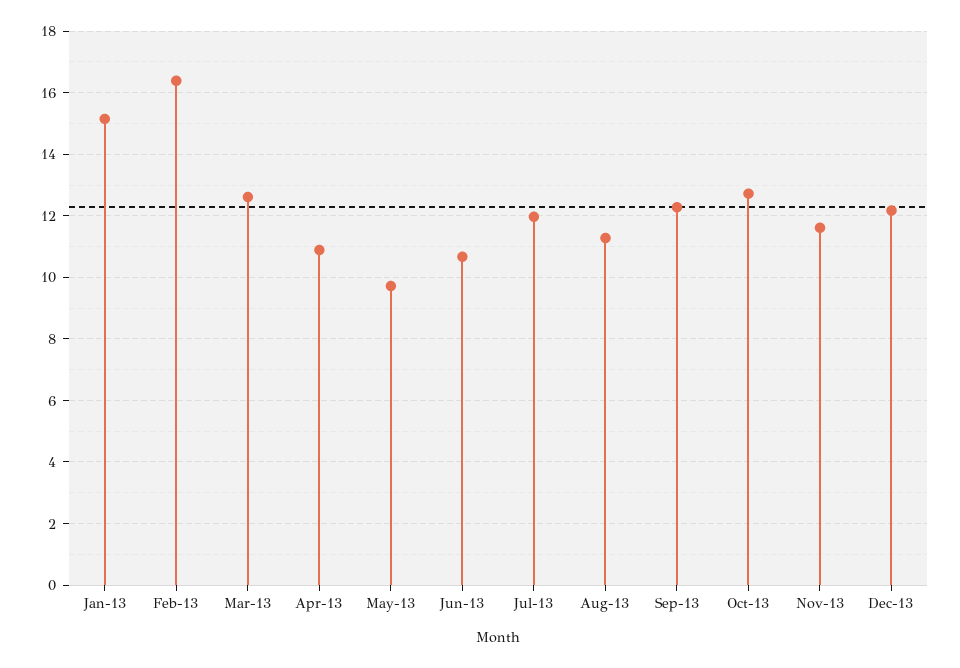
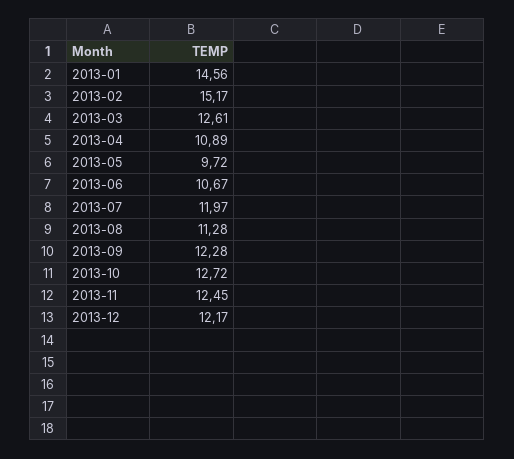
Jan-13: 15.2 -> 14.56
Feb-13: 16.4 -> 15.17
Nov-13: 11.6 -> 12.45

